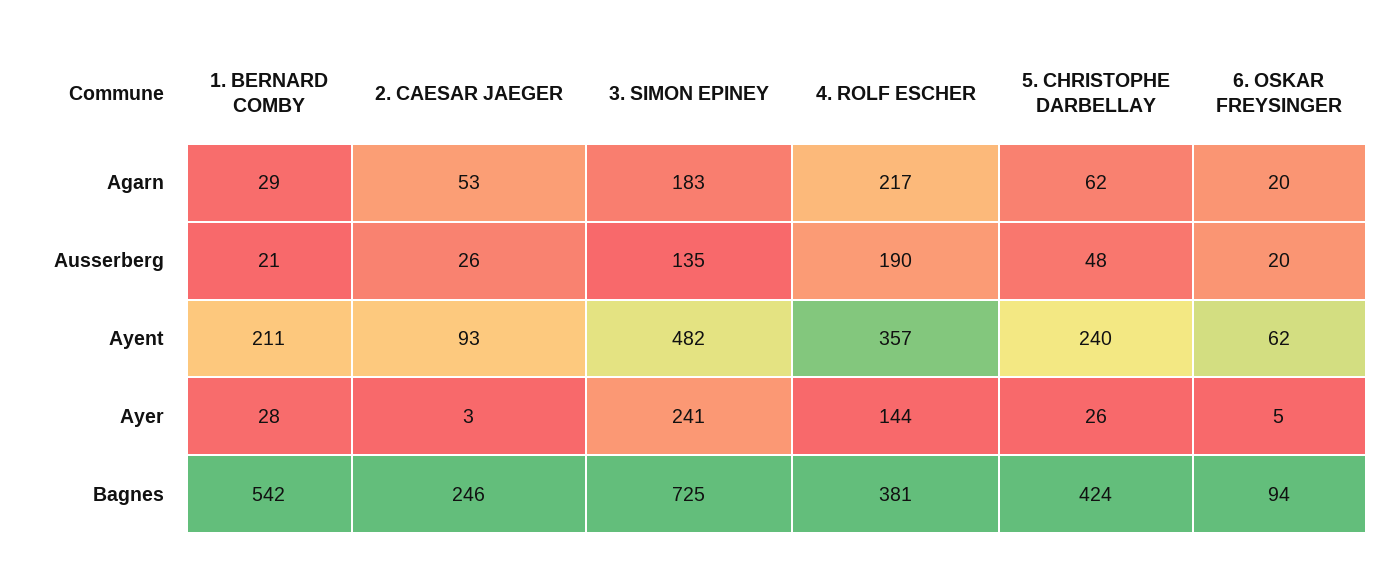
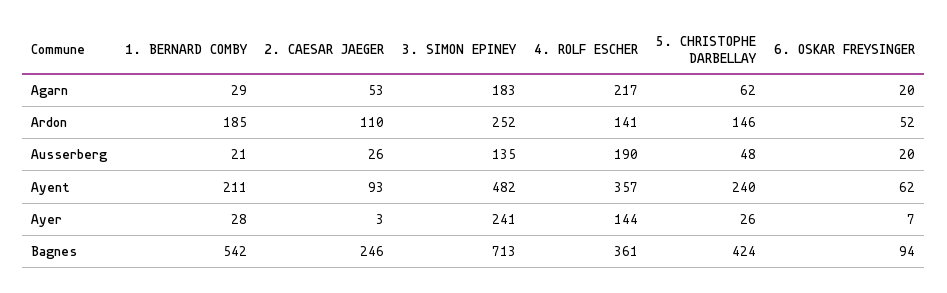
6. OSKAR FREYSINGER, Ayer: 5 -> 7
3. SIMON EPINEY, Bagnes: 725 -> 713
4. ROLF ESCHER, Bagnes: 381 -> 361
1. BERNARD COMBY, Ardon: none -> 185
2. CAESAR JAEGER, Ardon: none -> 110
3. SIMON EPINEY, Ardon: none -> 252
4. ROLF ESCHER, Ardon: none -> 141
5. CHRISTOPHE DARBELLAY, Ardon: none -> 146
6. OSKAR FREYSINGER, Ardon: none -> 52

